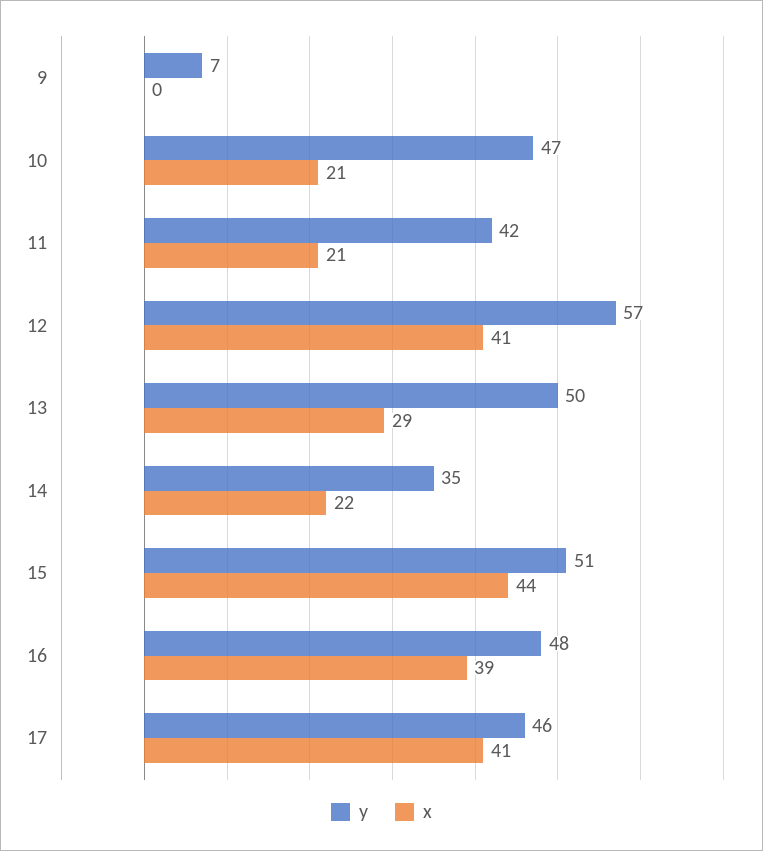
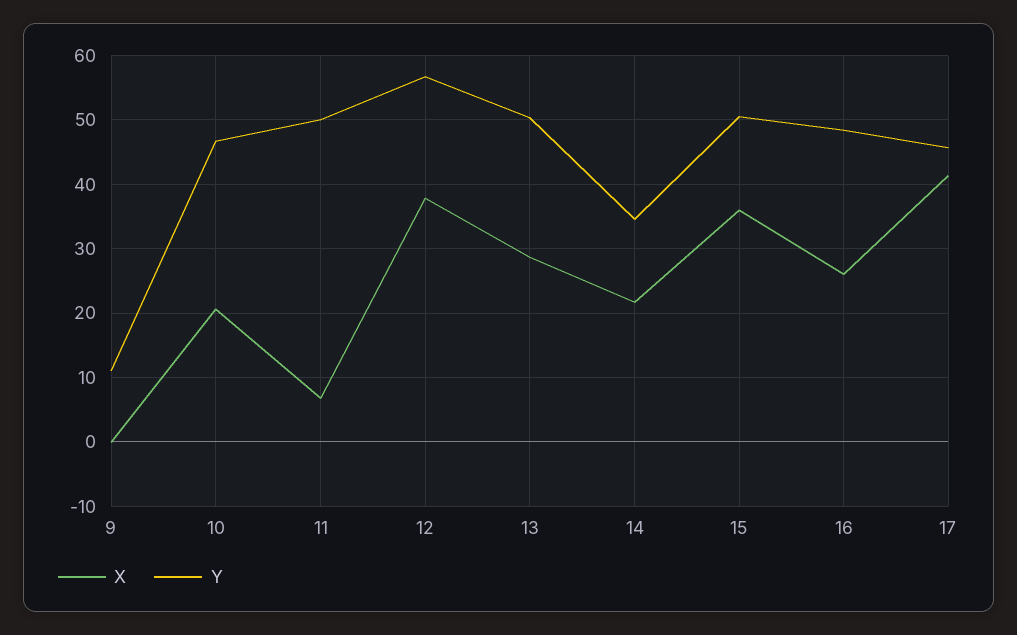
y, 9: 7 -> 11
y, 11: 42 -> 50
x, 11: 21 -> 7
x, 12: 41 -> 38
x, 15: 44 -> 36
x, 16: 39 -> 26

